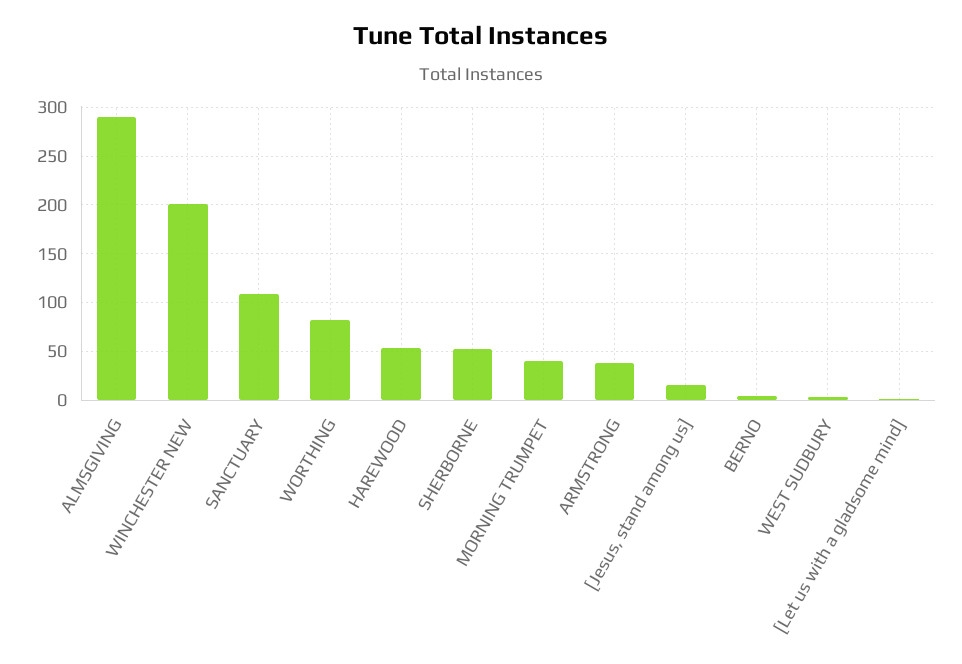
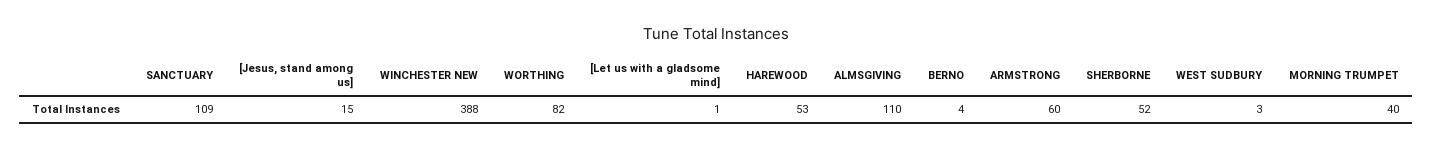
ALMSGIVING: 290 -> 110
WINCHESTER NEW: 200 -> 388
ARMSTRONG: 40 -> 60

